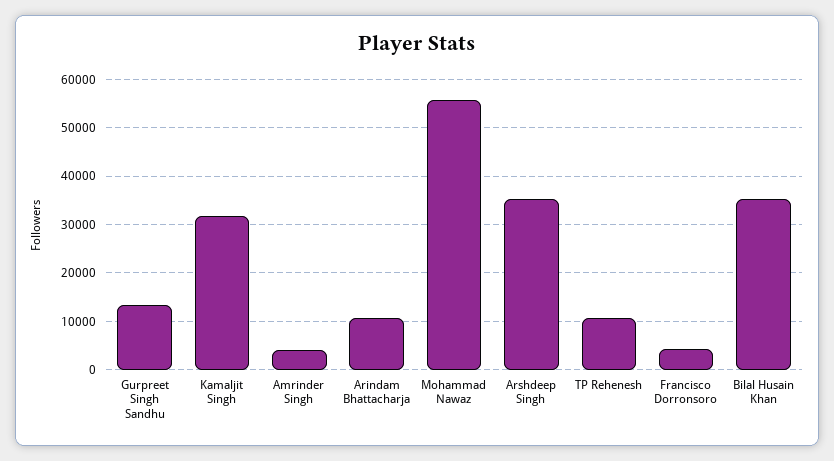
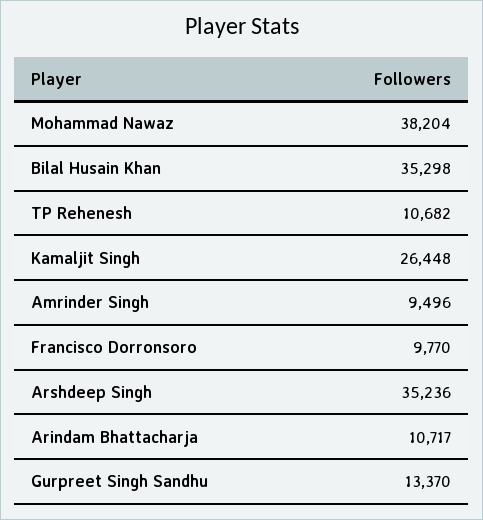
Kamaljit Singh: 32000 -> 26448
Amrinder Singh: 4000 -> 9496
Mohammad Nawaz: 56000 -> 38204
Francisco Dorronsoro: 4000 -> 9770

